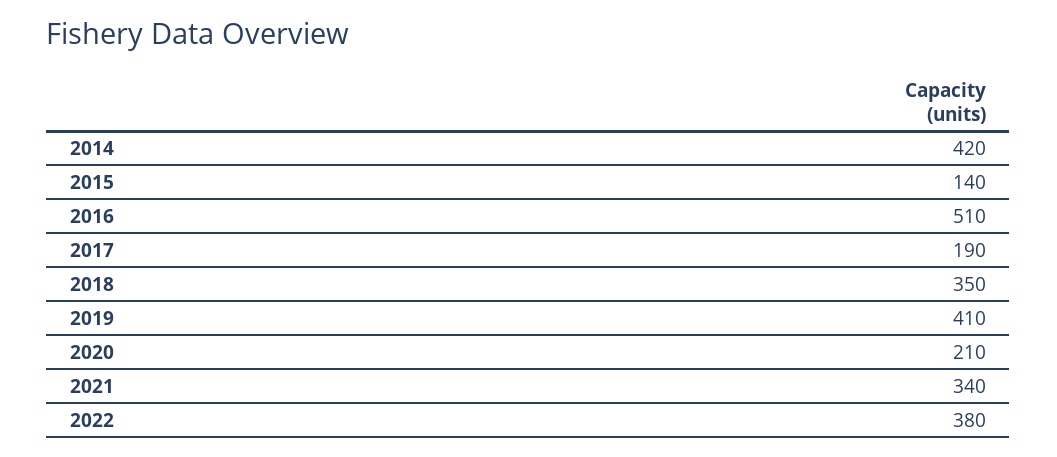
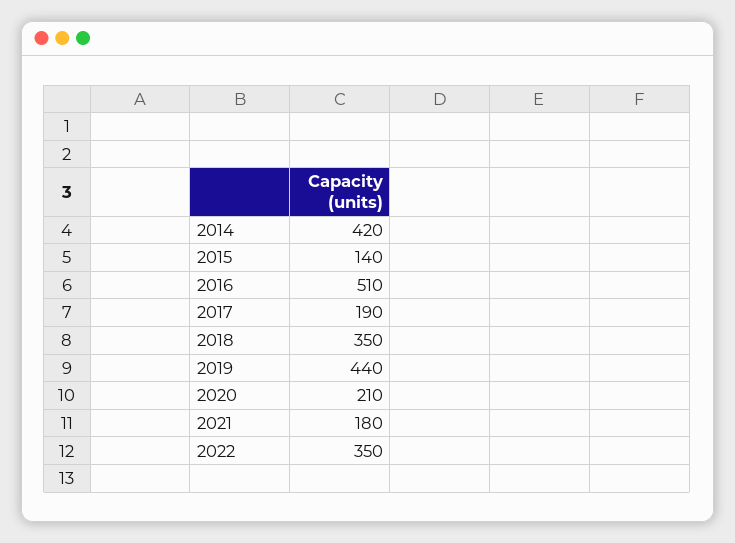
2019: 410 -> 440
2021: 340 -> 180
2022: 380 -> 350

